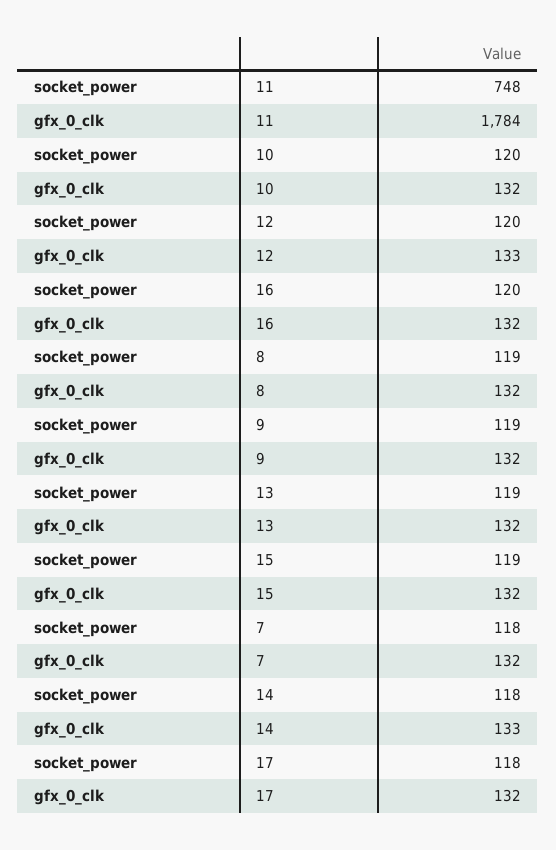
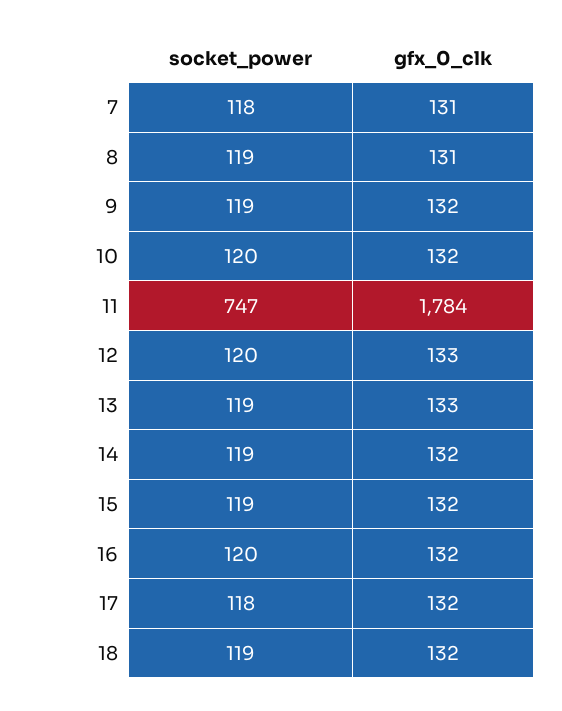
socket_power, 11: 748 -> 747
gfx_0_clk, 8: 132 -> 131
gfx_0_clk, 13: 132 -> 133
gfx_0_clk, 7: 132 -> 131
socket_power, 14: 118 -> 119
gfx_0_clk, 14: 133 -> 132
socket_power, 18: none -> 119
gfx_0_clk, 18: none -> 132

